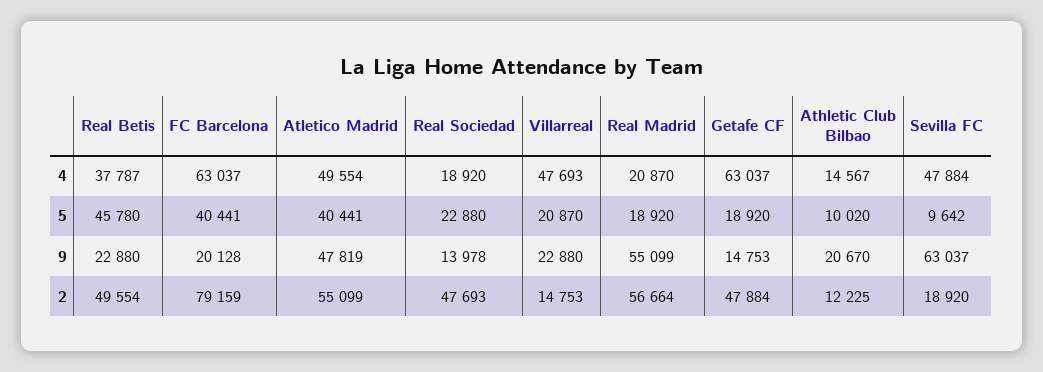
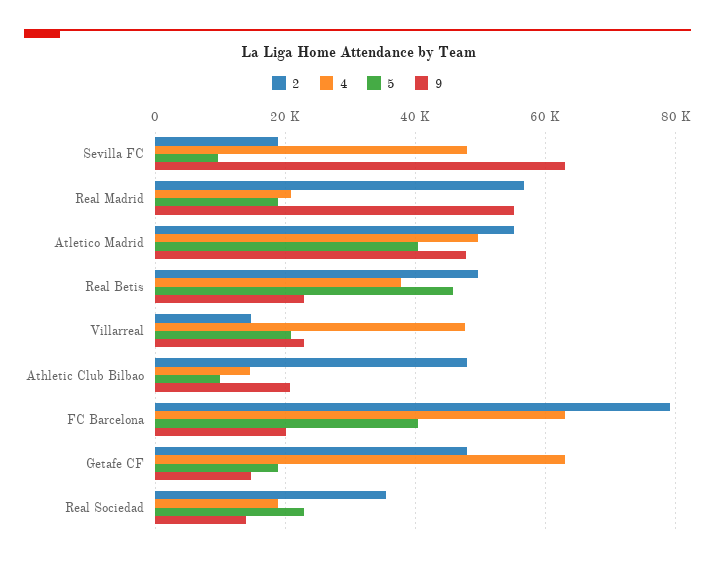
2, Real Sociedad: 47693 -> 36000
2, Athletic Club Bilbao: 12225 -> 48000

